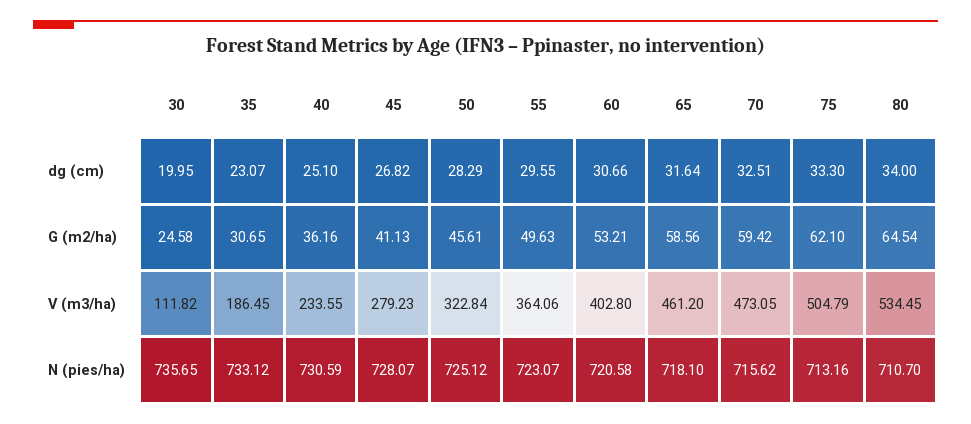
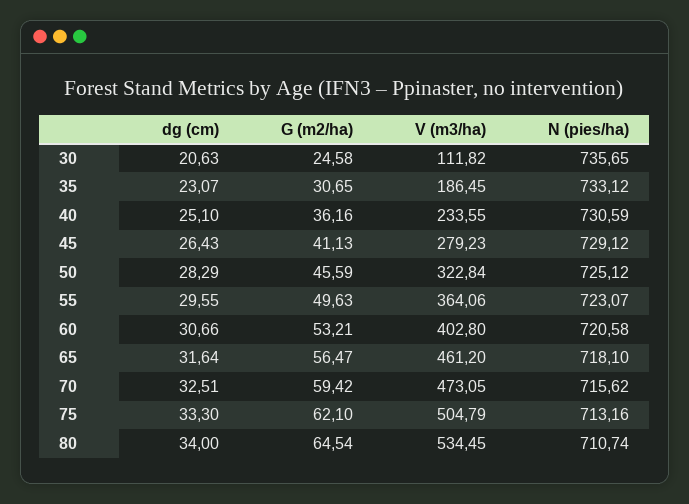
30, dg (cm): 19.95 -> 20.63
45, dg (cm): 26.82 -> 26.43
50, G (m2/ha): 45.61 -> 45.59
65, G (m2/ha): 58.56 -> 56.47
45, N (pies/ha): 728.07 -> 729.12
80, N (pies/ha): 710.7 -> 710.74

